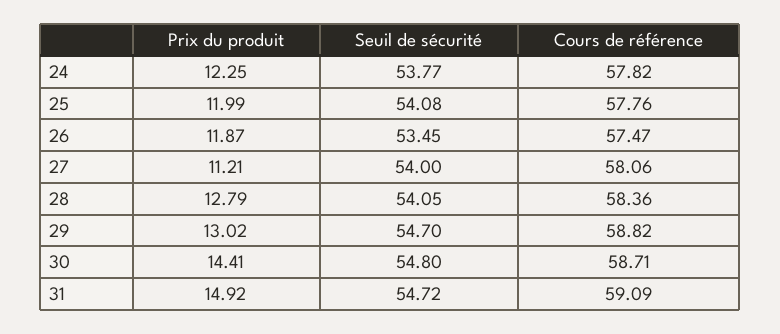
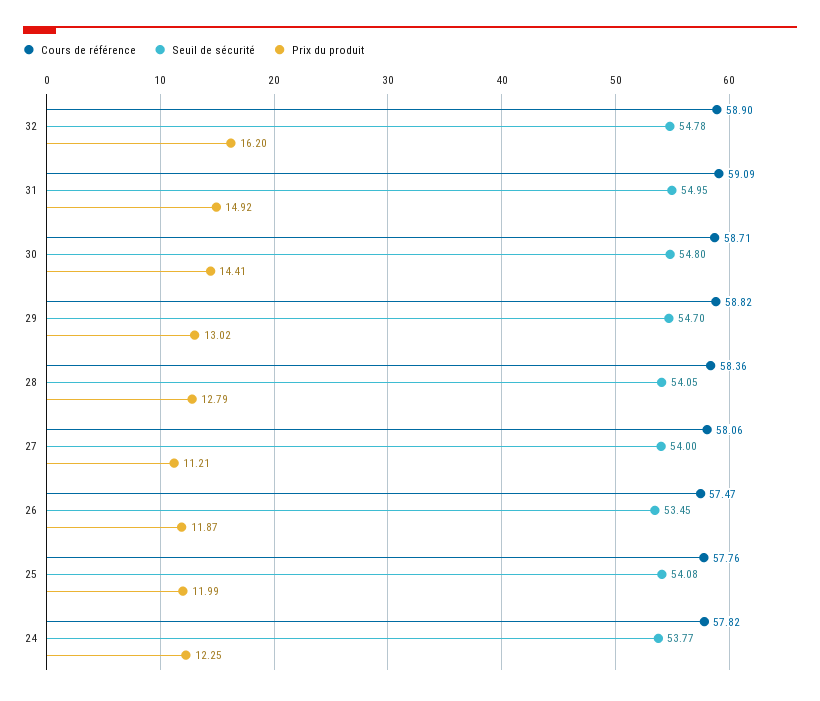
Seuil de sécurité, 31: 54.72 -> 54.95
Cours de référence, 32: none -> 58.9
Seuil de sécurité, 32: none -> 54.78
Prix du produit, 32: none -> 16.2

